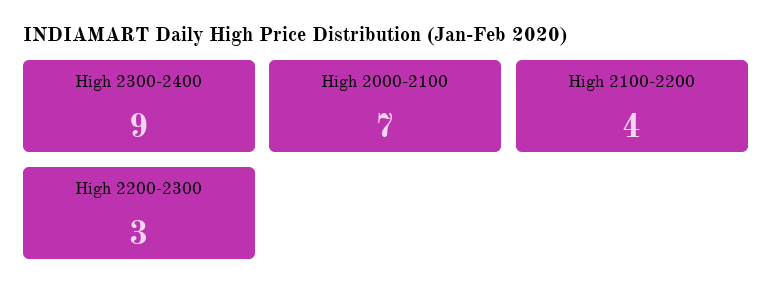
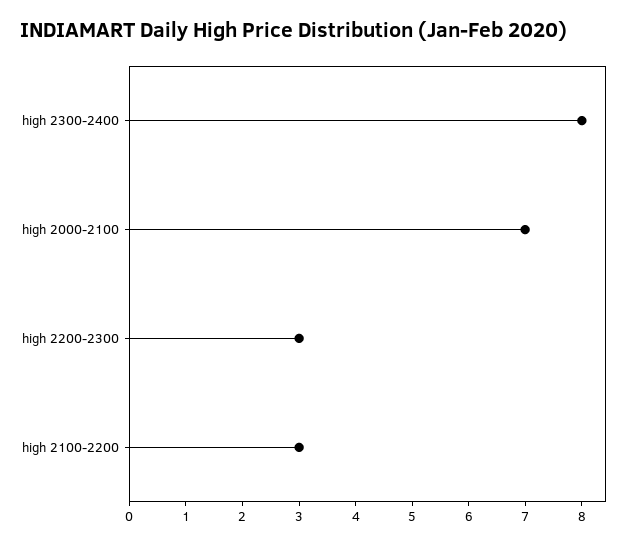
High 2300-2400: 9 -> 8
High 2100-2200: 4 -> 3

